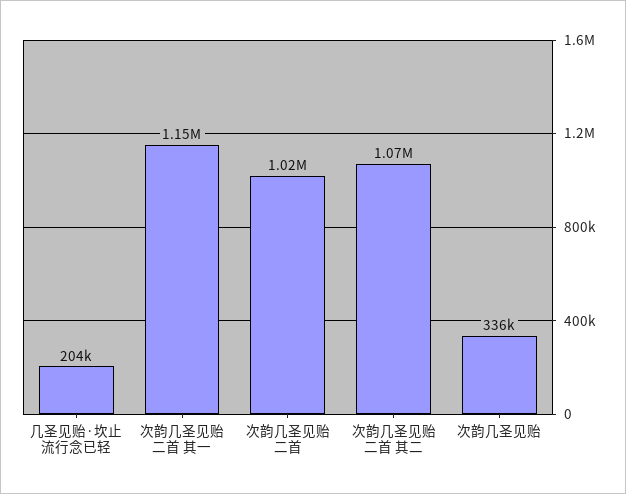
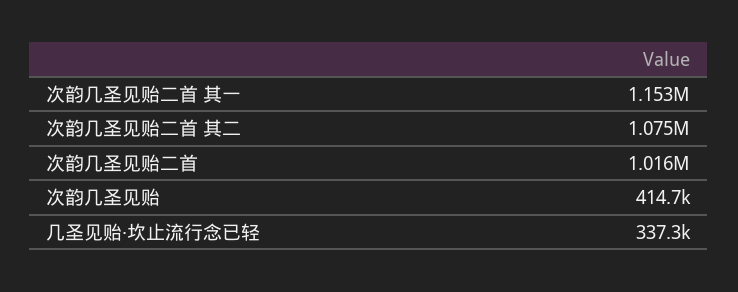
几圣见贻·坎止流行念已轻: 204000 -> 337300
次韵几圣见贻: 336000 -> 414700

